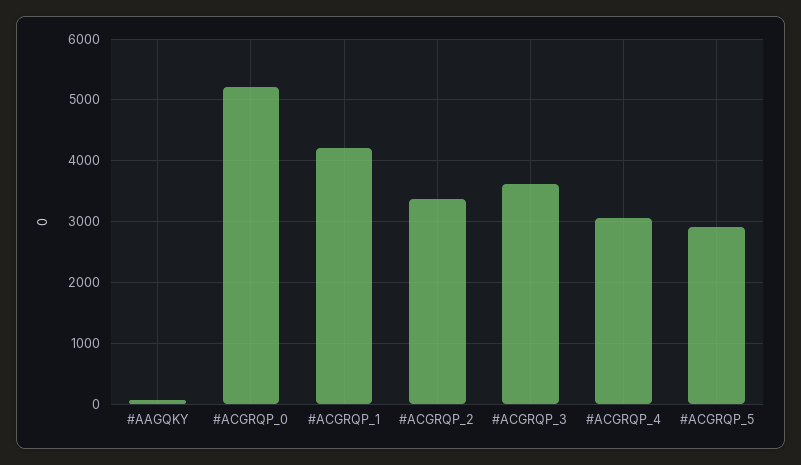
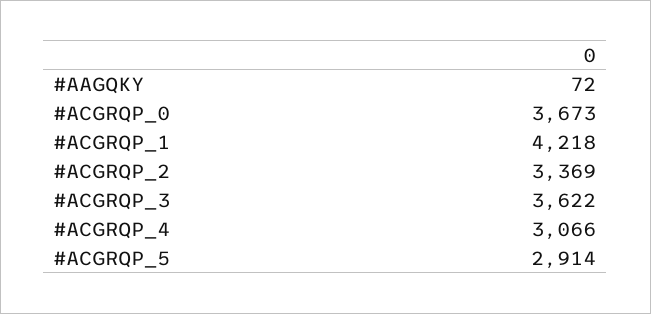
#ACGRQP_0: 5200 -> 3673

